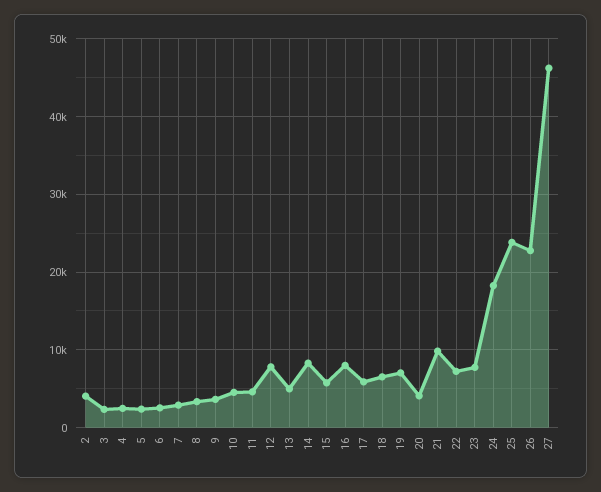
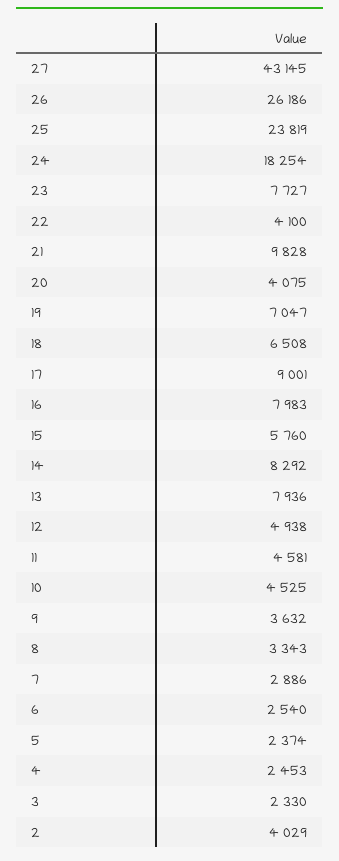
12: 8000 -> 4938
13: 5000 -> 7936
17: 6000 -> 9001
22: 7000 -> 4100
26: 23000 -> 26186
27: 46000 -> 43145

